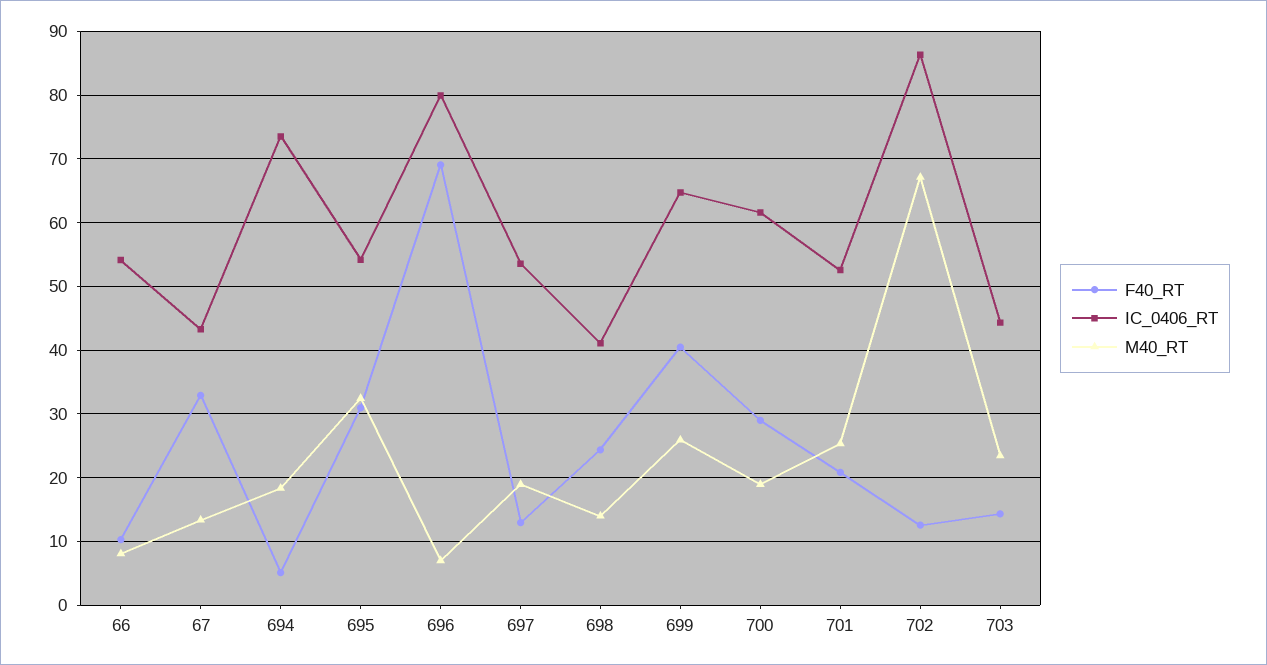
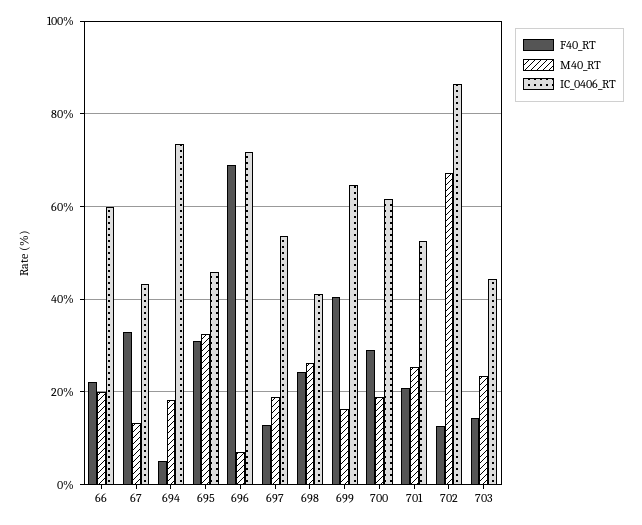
F40_RT, 66: 10 -> 22
IC_0406_RT, 66: 54 -> 60
M40_RT, 66: 8 -> 20
IC_0406_RT, 695: 54 -> 46
IC_0406_RT, 696: 80 -> 72
M40_RT, 698: 14 -> 26
M40_RT, 699: 26 -> 16

